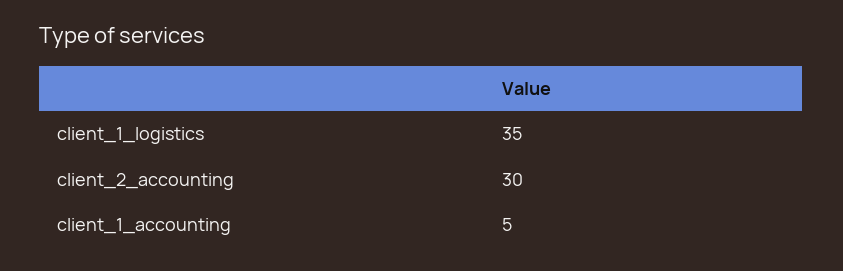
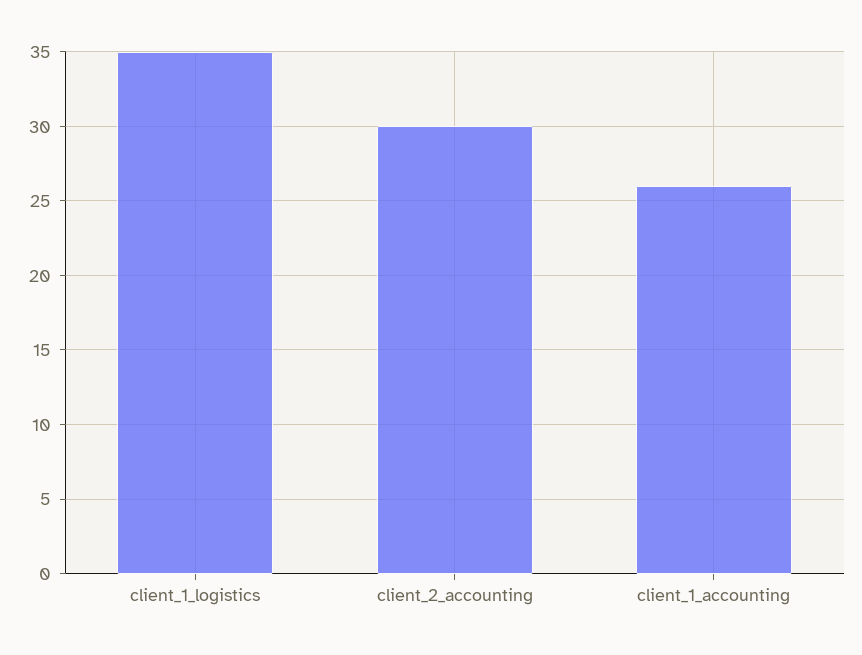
client_1_accounting: 5 -> 26

